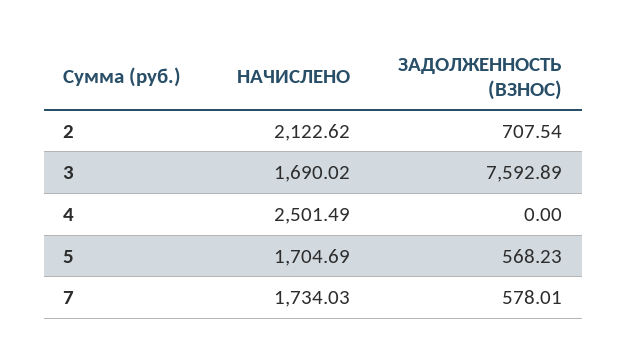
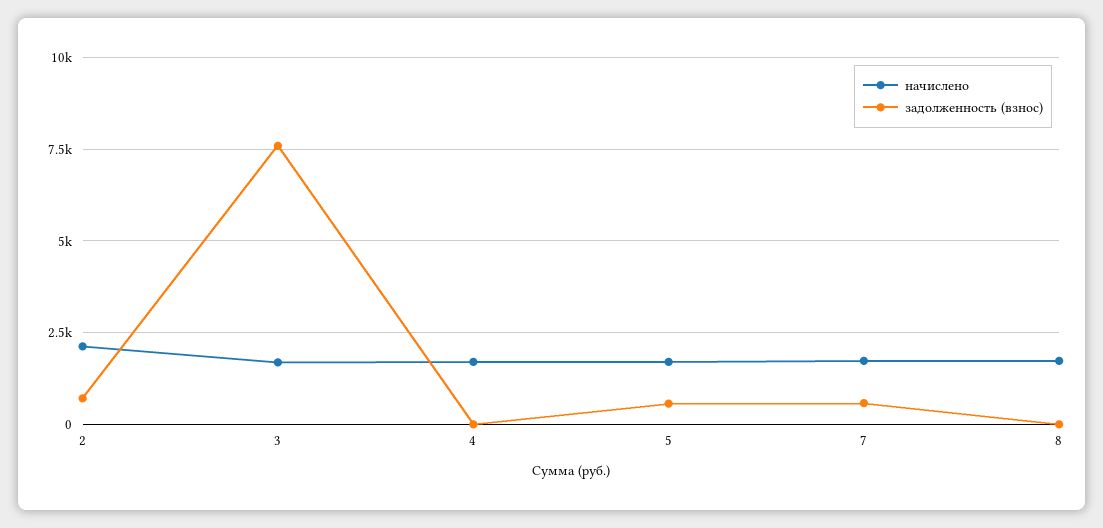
НАЧИСЛЕНО, 4: 2501.49 -> 1750
НАЧИСЛЕНО, 8: none -> 1750
ЗАДОЛЖЕННОСТЬ (ВЗНОС), 8: none -> 0

